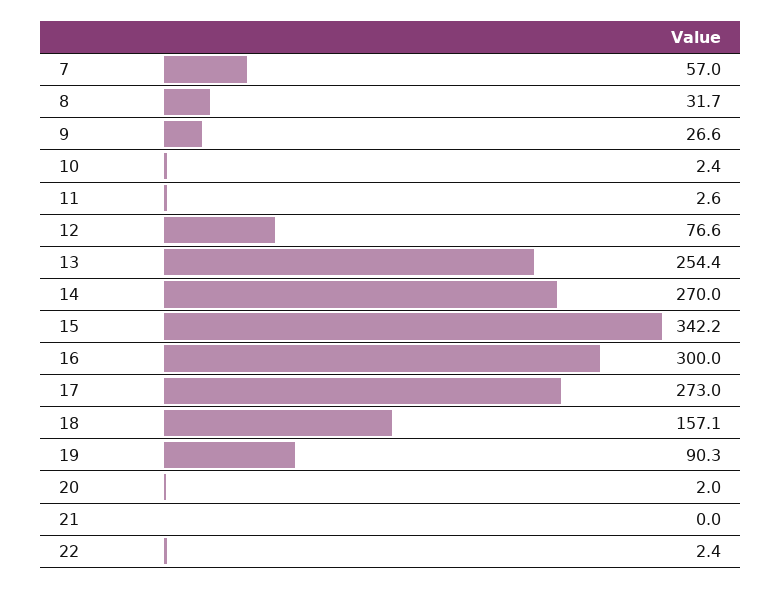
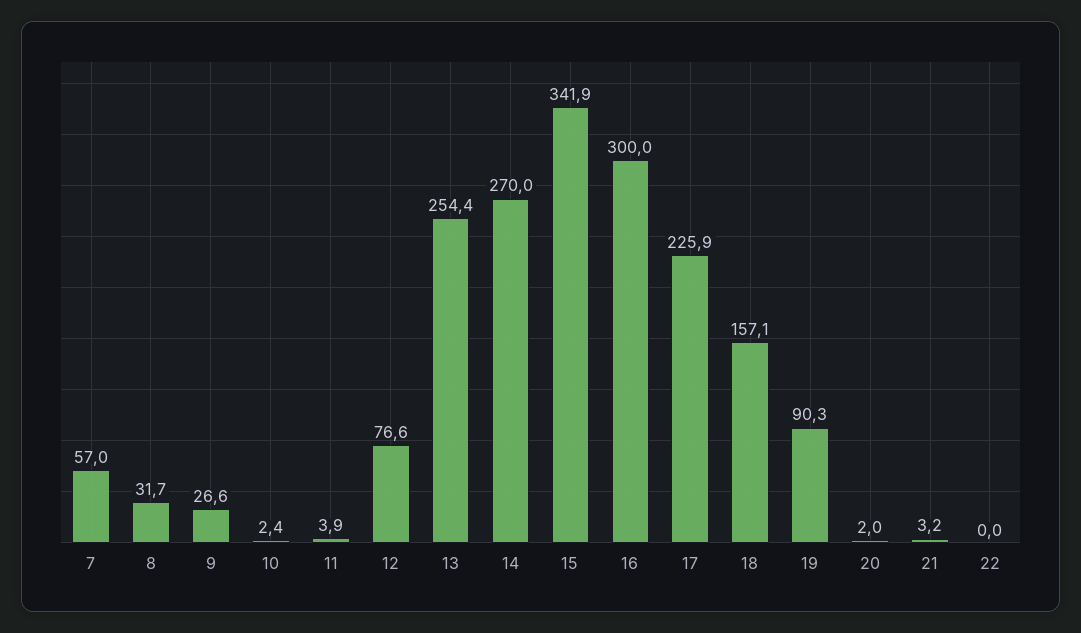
11: 2.6 -> 3.9
15: 342.2 -> 341.9
17: 273 -> 225.9
21: 0 -> 3.2
22: 2.4 -> 0

